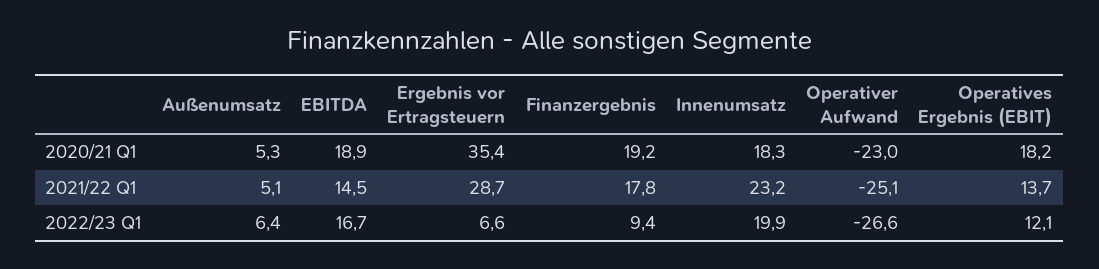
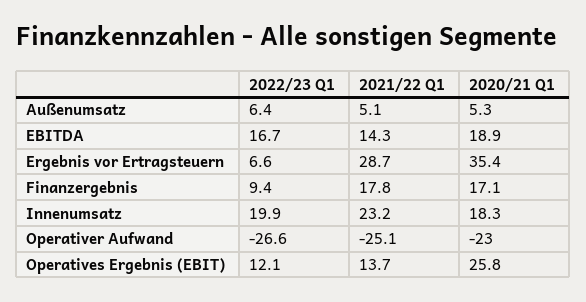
Finanzergebnis, 2020/21 Q1: 19.2 -> 17.1
Operatives Ergebnis (EBIT), 2020/21 Q1: 18.2 -> 25.8
EBITDA, 2021/22 Q1: 14.5 -> 14.3

